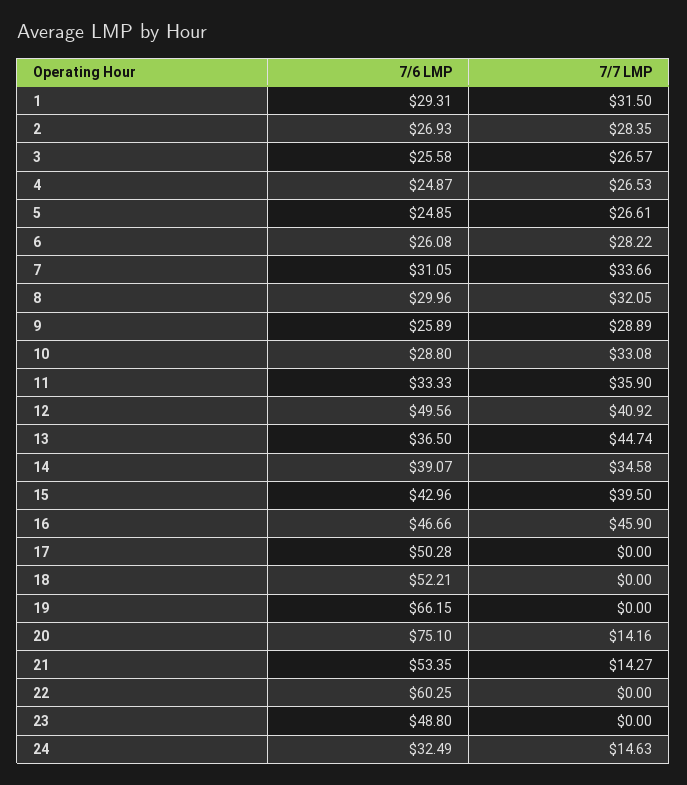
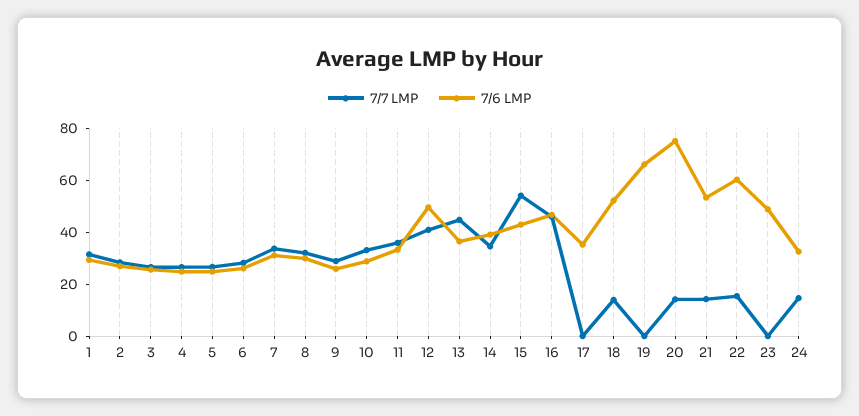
7/7 LMP, 15: 39.5 -> 55
7/6 LMP, 17: 50.28 -> 35
7/7 LMP, 18: 0 -> 15
7/7 LMP, 22: 0 -> 15

